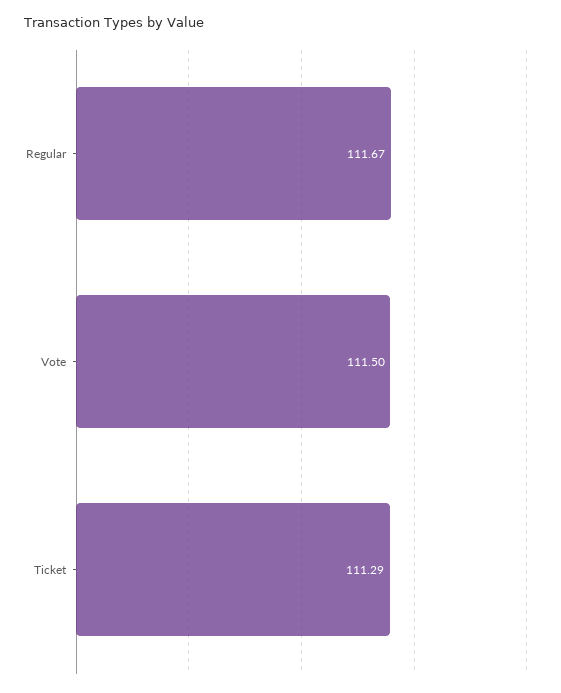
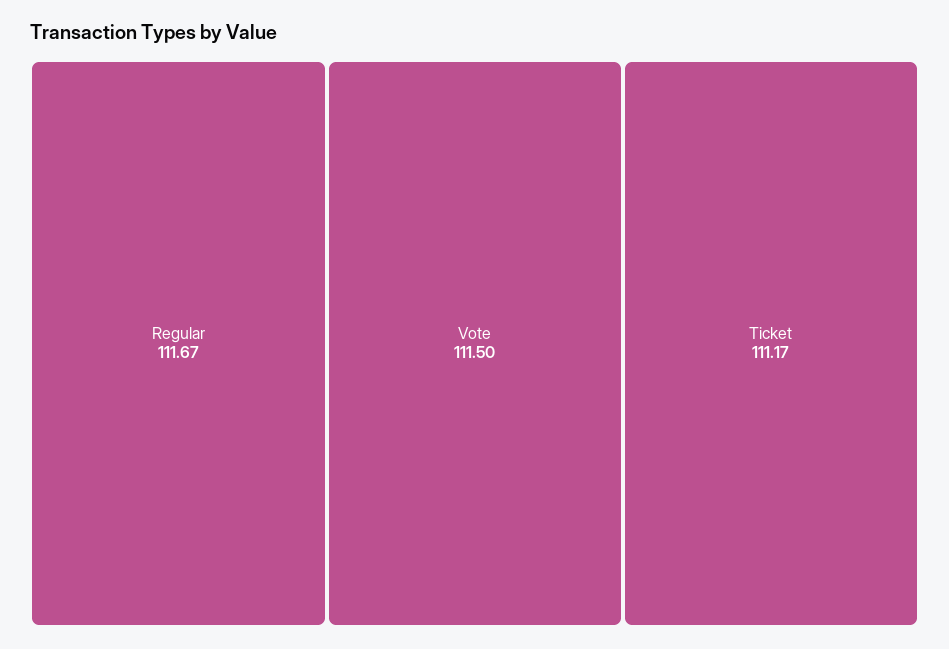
Ticket: 111.29 -> 111.17

